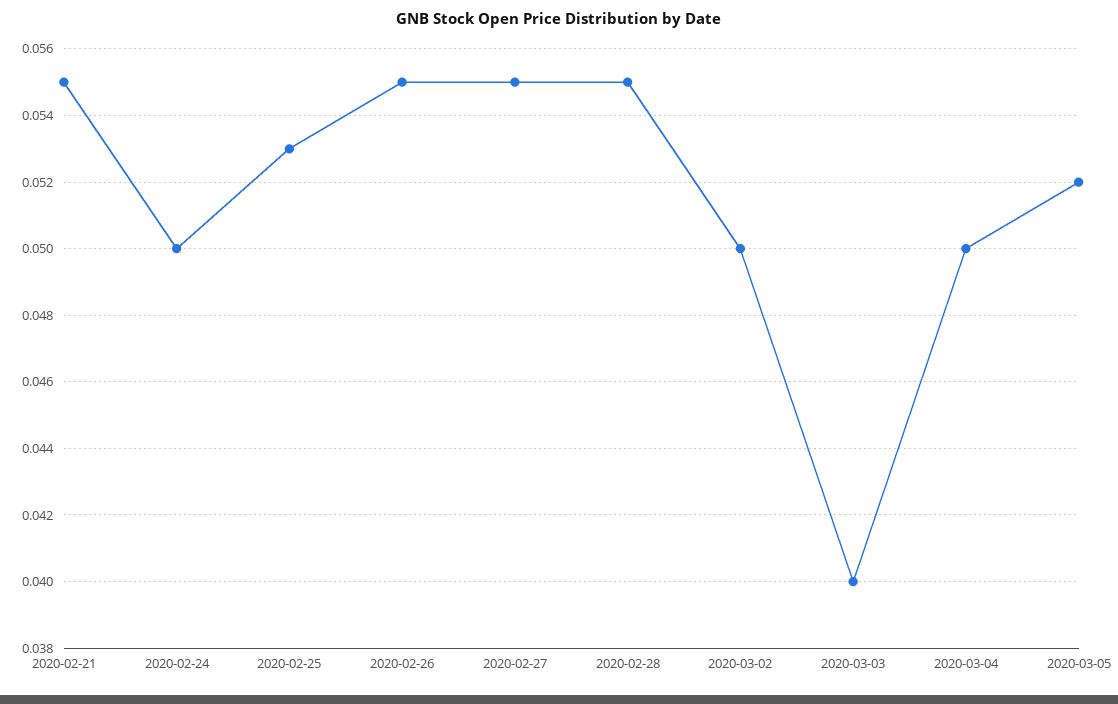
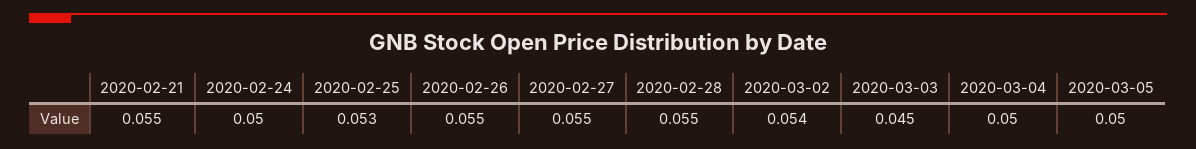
2020-03-02: 0.05 -> 0.054
2020-03-03: 0.04 -> 0.045
2020-03-05: 0.052 -> 0.05

